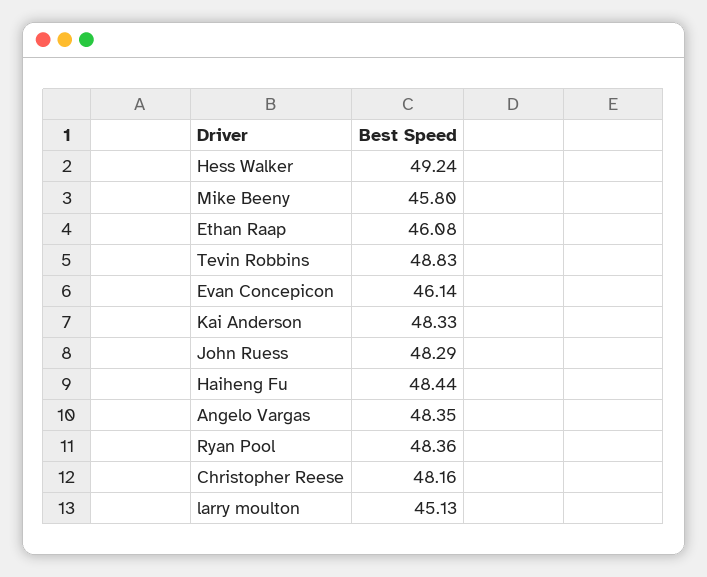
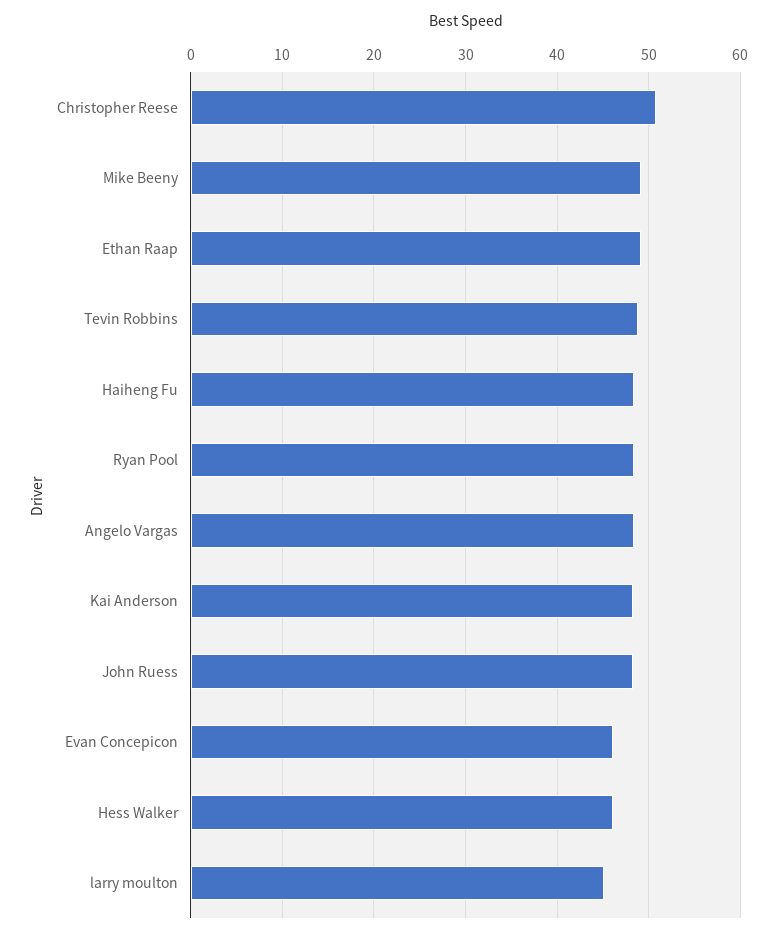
Hess Walker: 49.24 -> 46
Mike Beeny: 45.8 -> 49
Ethan Raap: 46.08 -> 49
Christopher Reese: 48.16 -> 51

